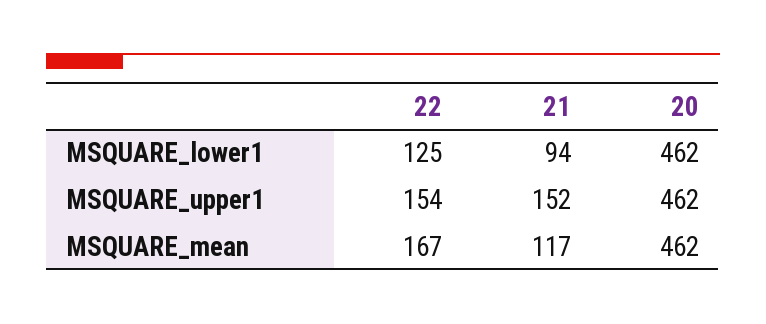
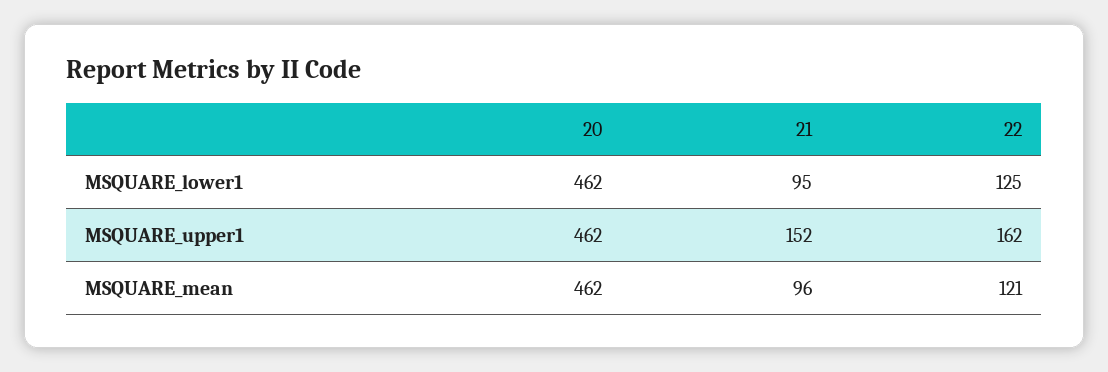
21, MSQUARE_lower1: 94 -> 95
22, MSQUARE_upper1: 154 -> 162
22, MSQUARE_mean: 167 -> 121
21, MSQUARE_mean: 117 -> 96

